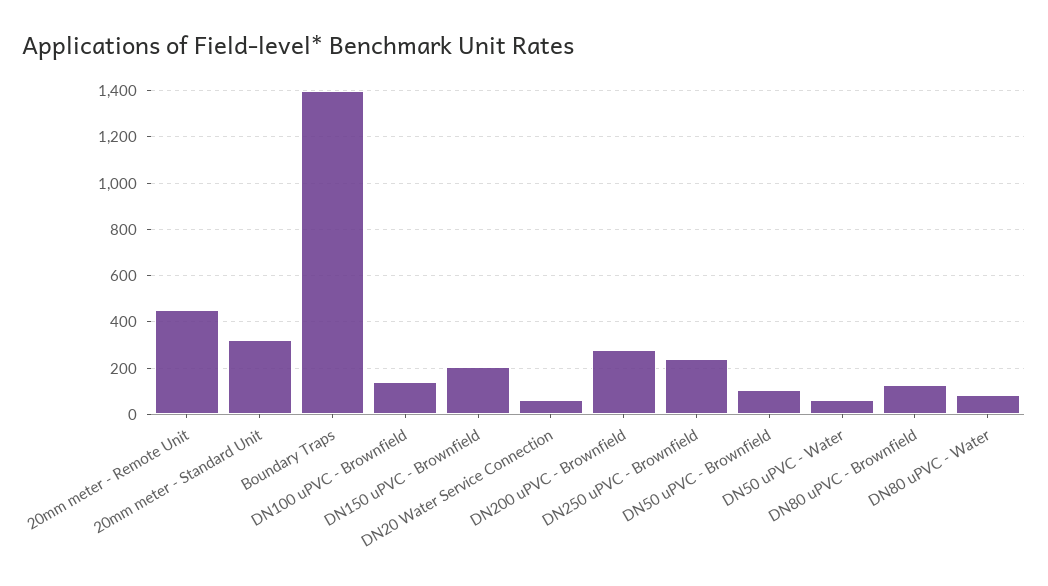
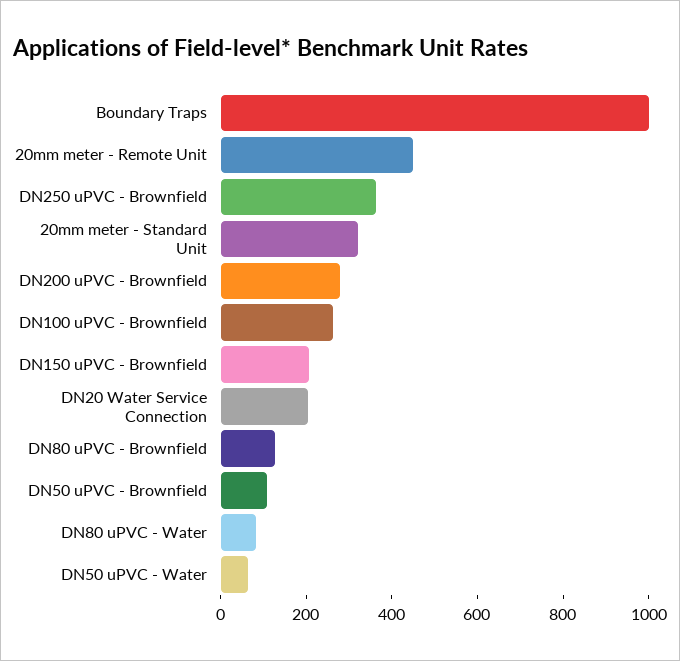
Boundary Traps: 1400 -> 1000
DN100 uPVC - Brownfield: 150 -> 250
DN20 Water Service Connection: 50 -> 200
DN250 uPVC - Brownfield: 250 -> 350

